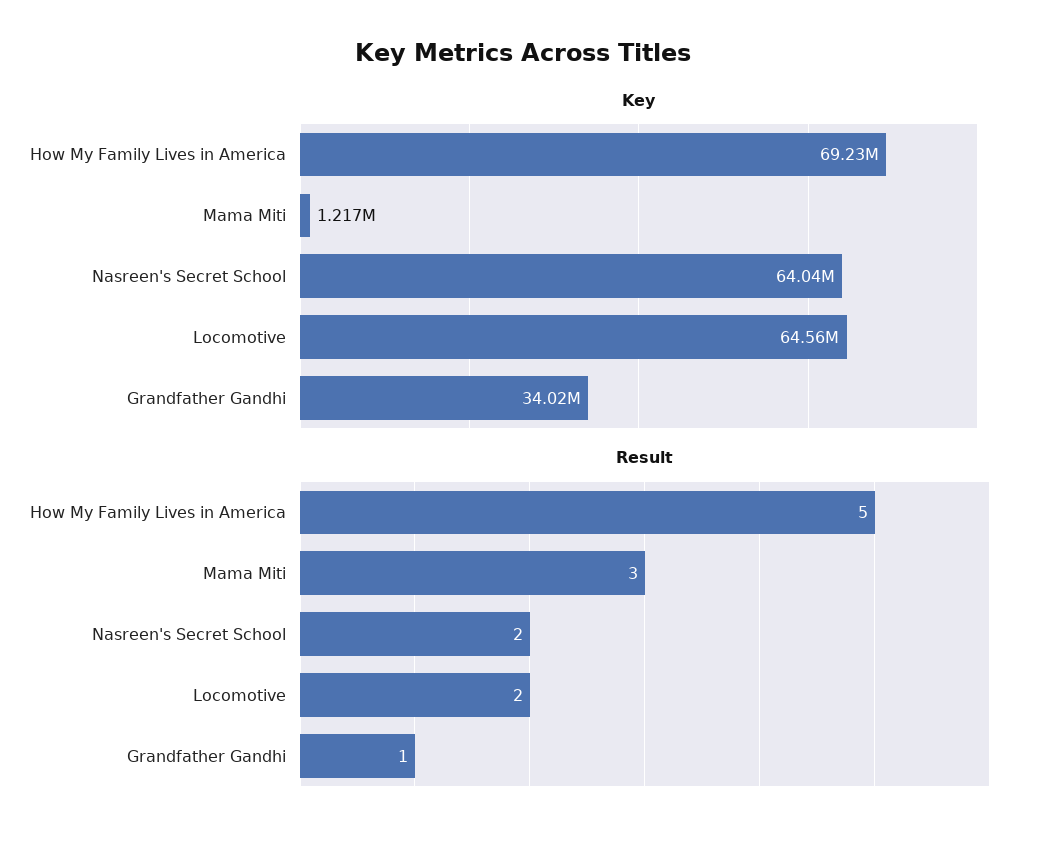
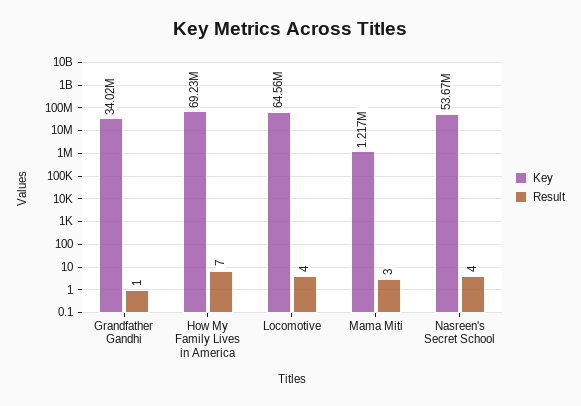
Key, Nasreen's Secret School: 64040000 -> 53670000
Result, How My Family Lives in America: 5 -> 7
Result, Nasreen's Secret School: 2 -> 4
Result, Locomotive: 2 -> 4

